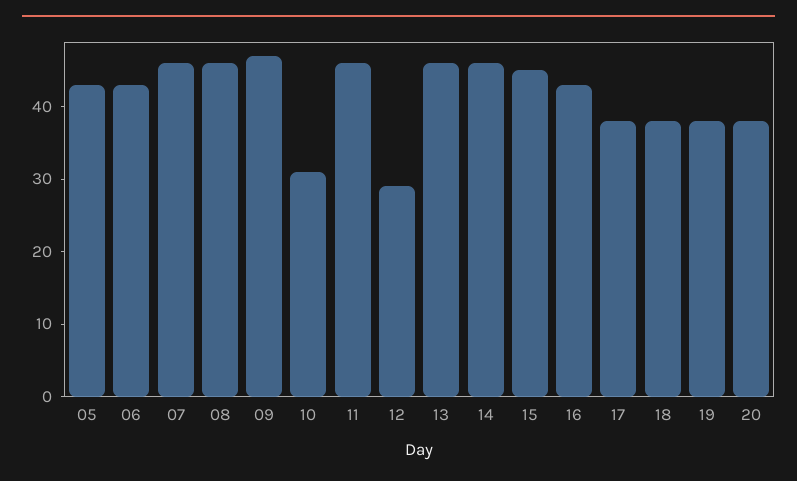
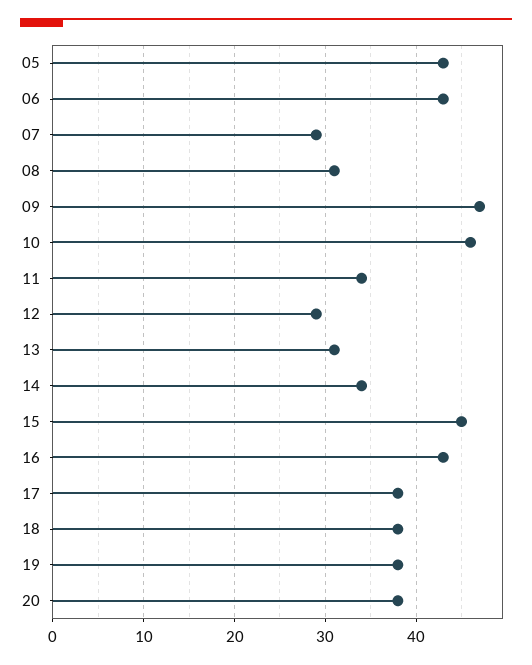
07: 45 -> 29
08: 45 -> 31
10: 30 -> 46
11: 45 -> 34
13: 45 -> 31
14: 45 -> 34

